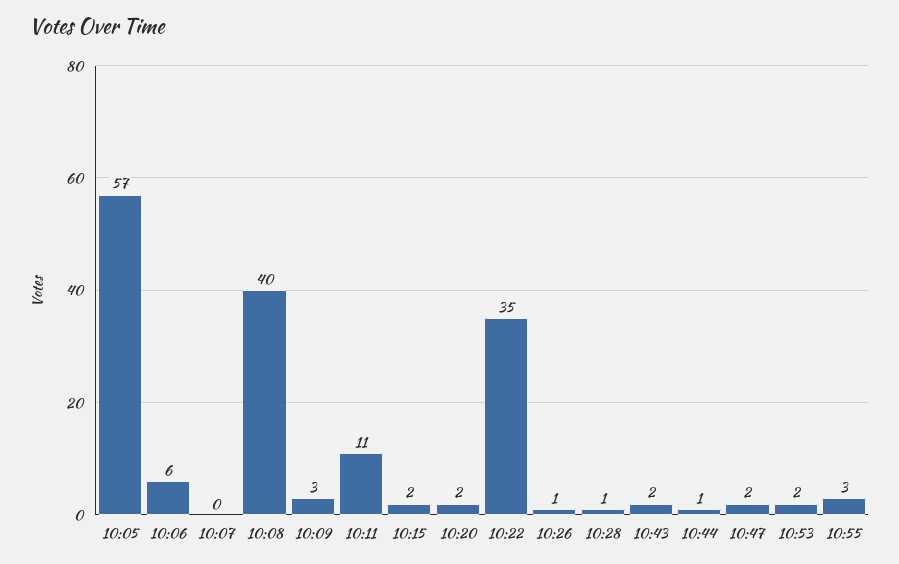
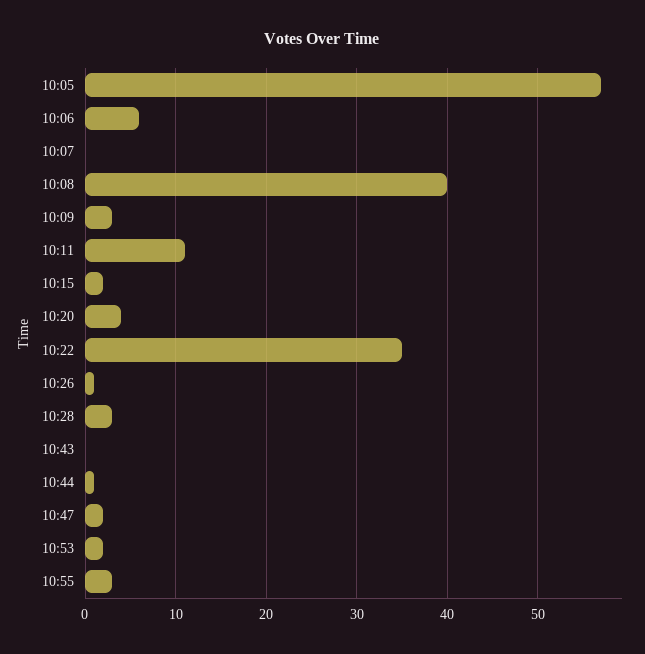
10:20: 2 -> 4
10:28: 1 -> 3
10:43: 2 -> 0

